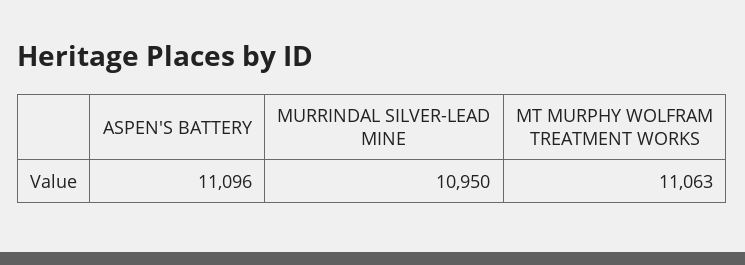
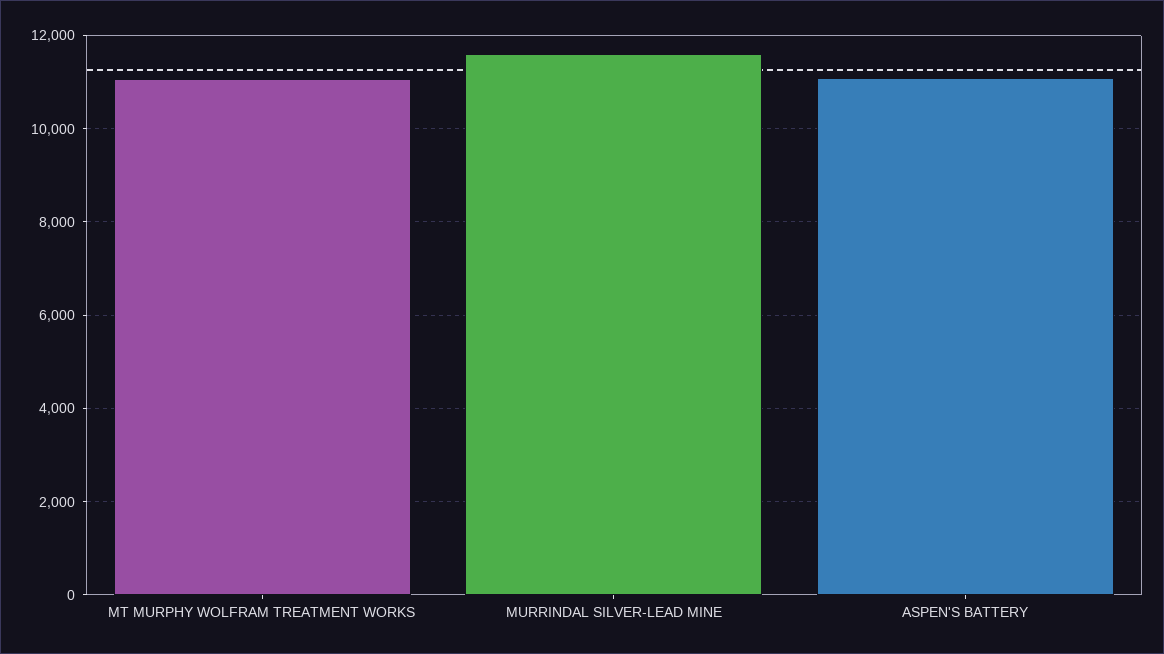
MURRINDAL SILVER-LEAD MINE: 10950 -> 11600

